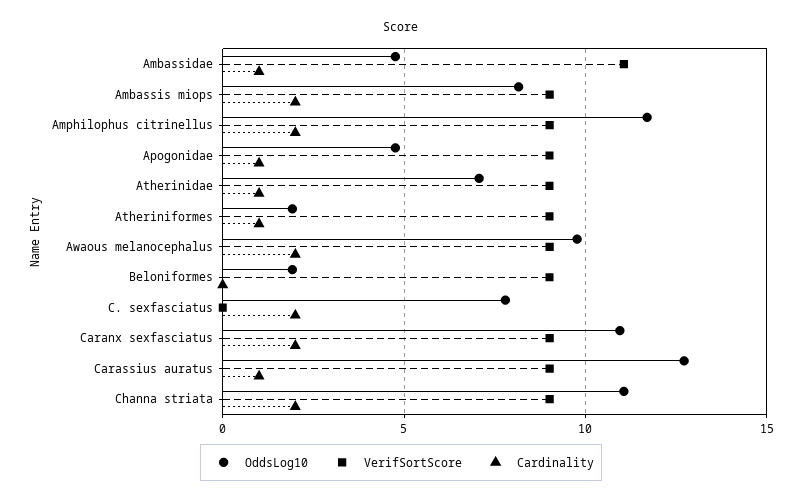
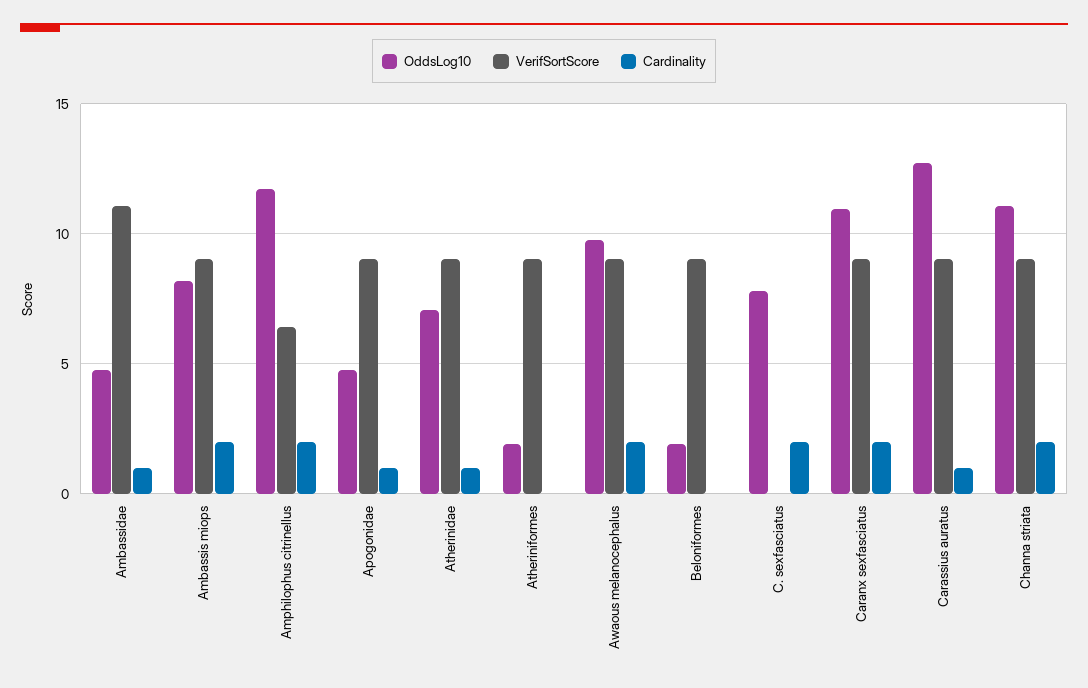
VerifSortScore, Amphilophus citrinellus: 9 -> 6.5
Cardinality, Atheriniformes: 1 -> 0

